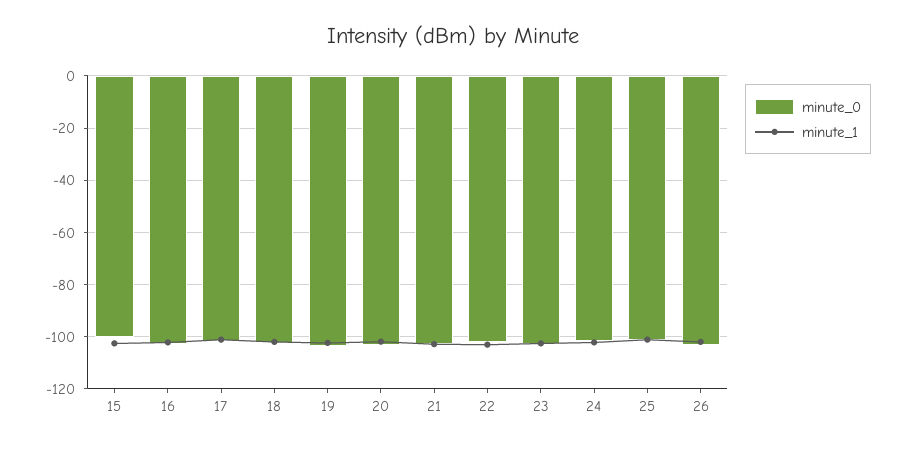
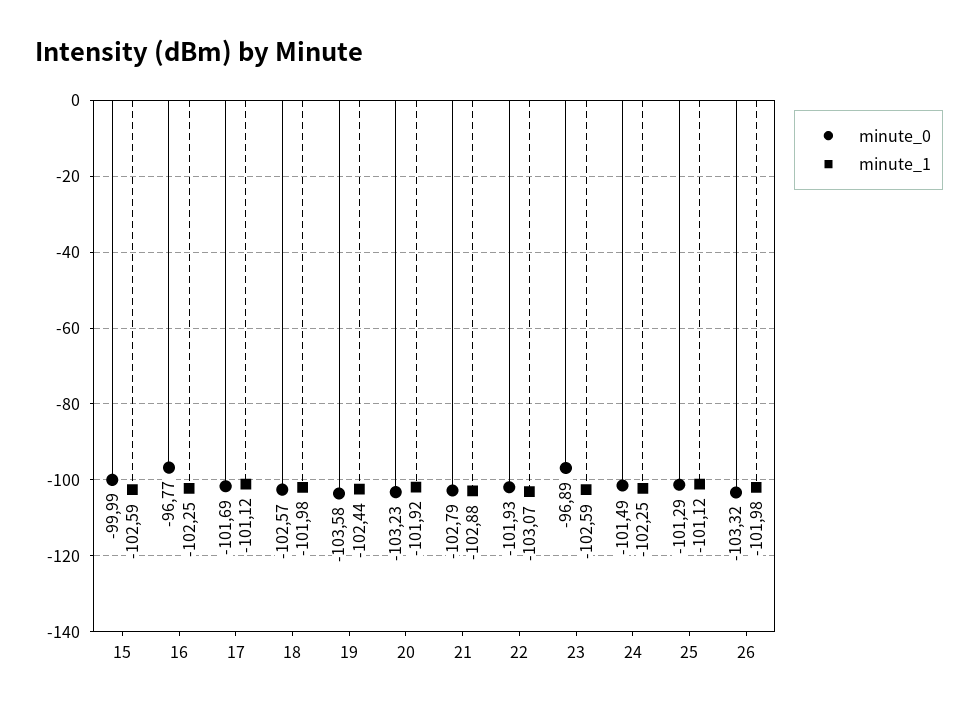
minute_0, 16: -102.5 -> -96.77
minute_0, 23: -102.5 -> -96.89

